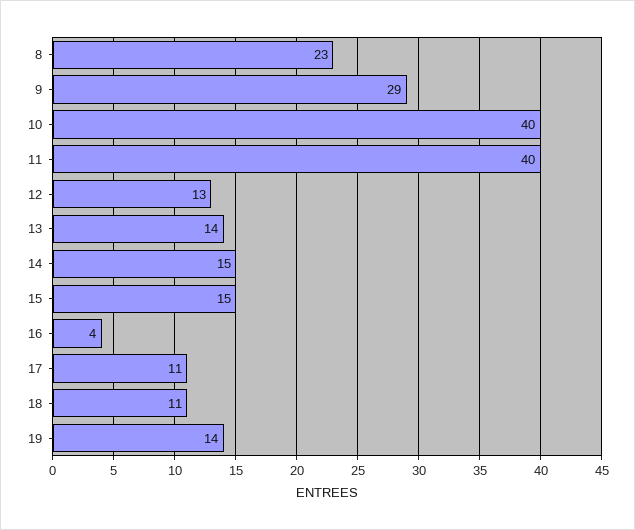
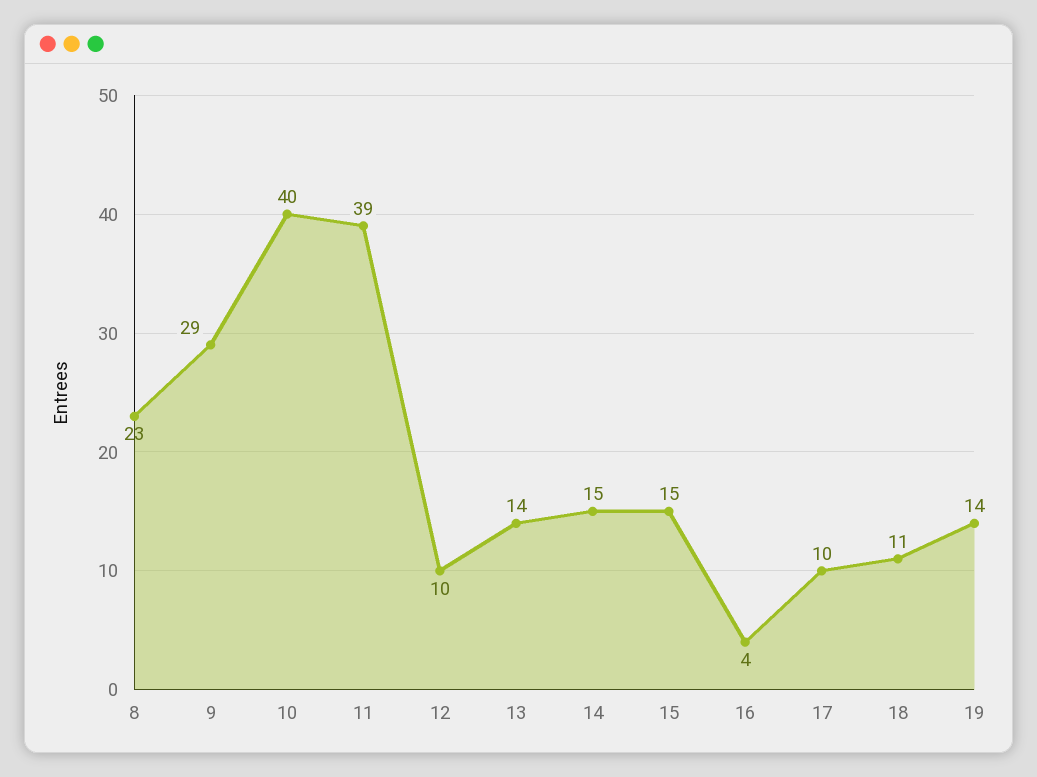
11: 40 -> 39
12: 13 -> 10
17: 11 -> 10

